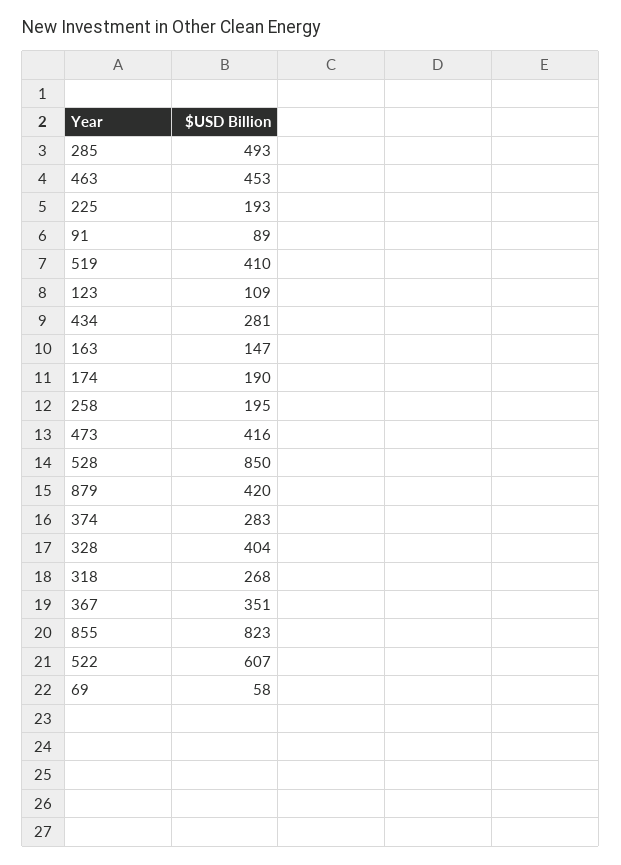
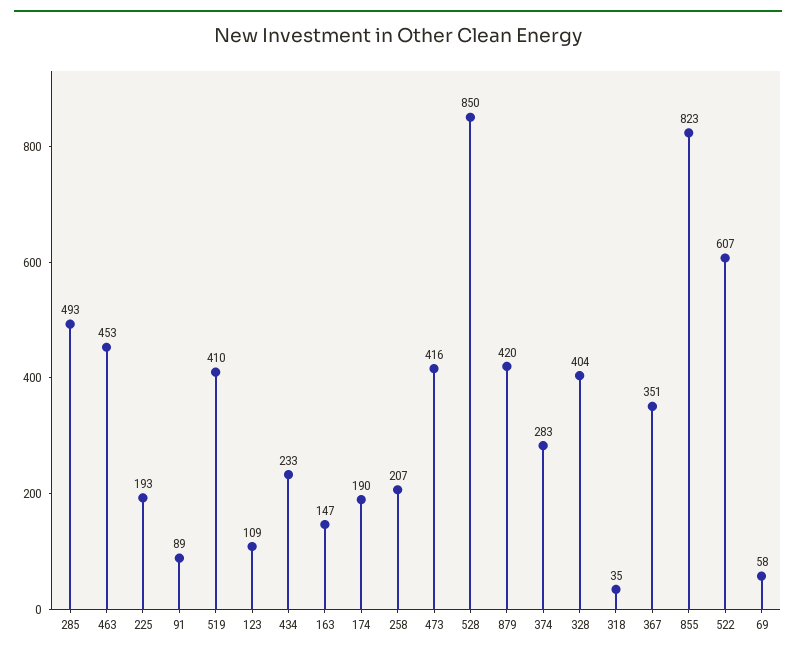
434: 281 -> 233
258: 195 -> 207
318: 268 -> 35

